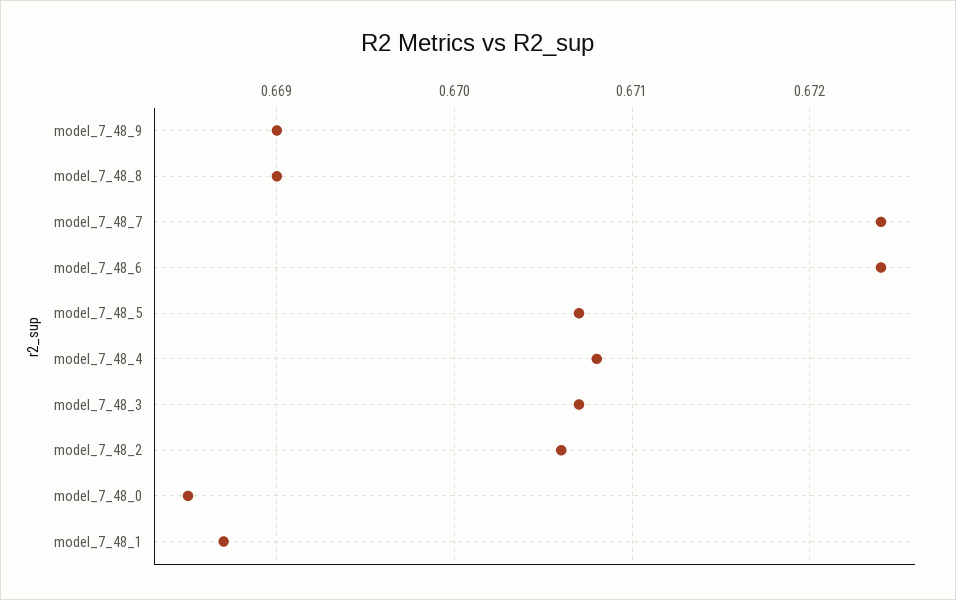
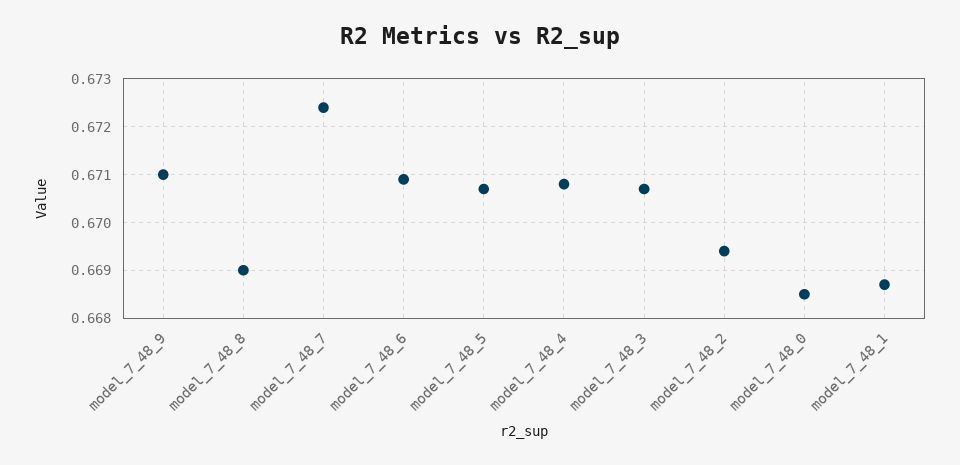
model_7_48_9: 0.669 -> 0.671
model_7_48_6: 0.6724 -> 0.671
model_7_48_2: 0.6706 -> 0.6695

